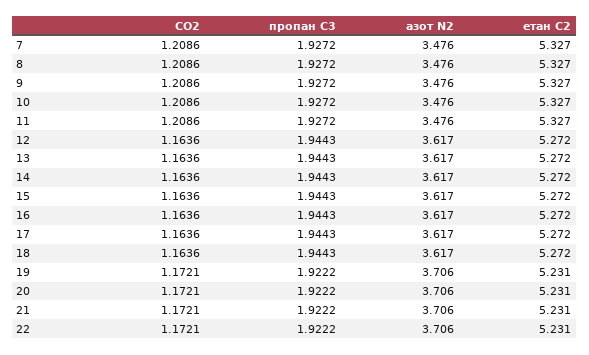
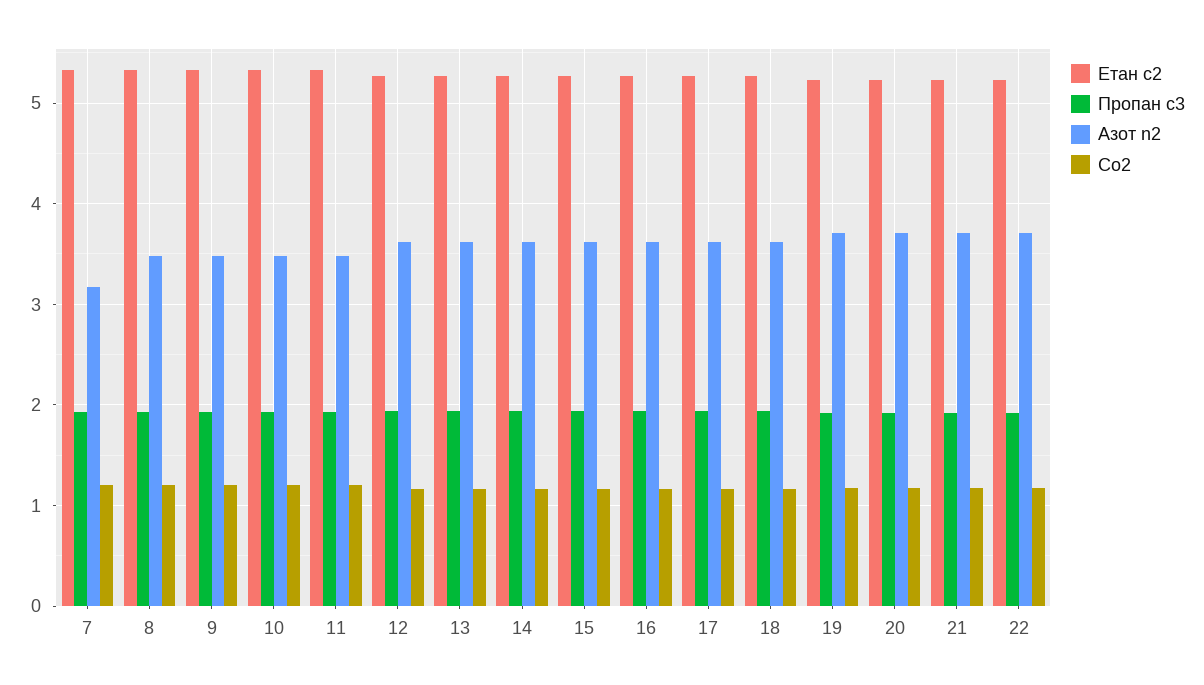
азот N2, 7: 3.476 -> 3.2

